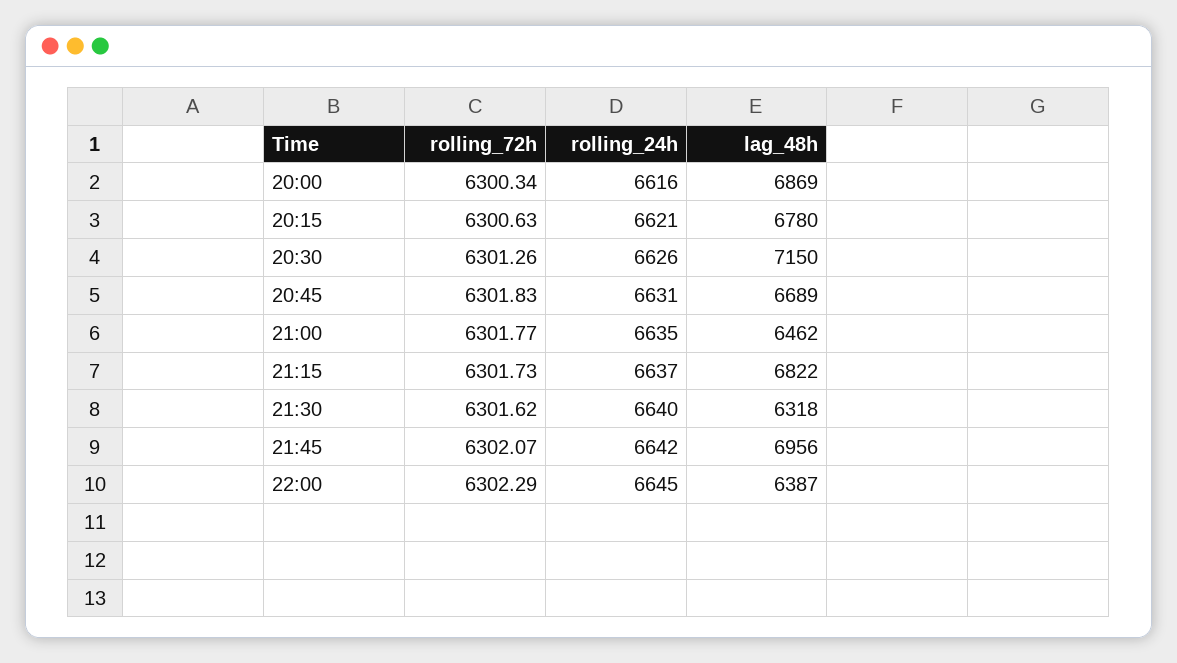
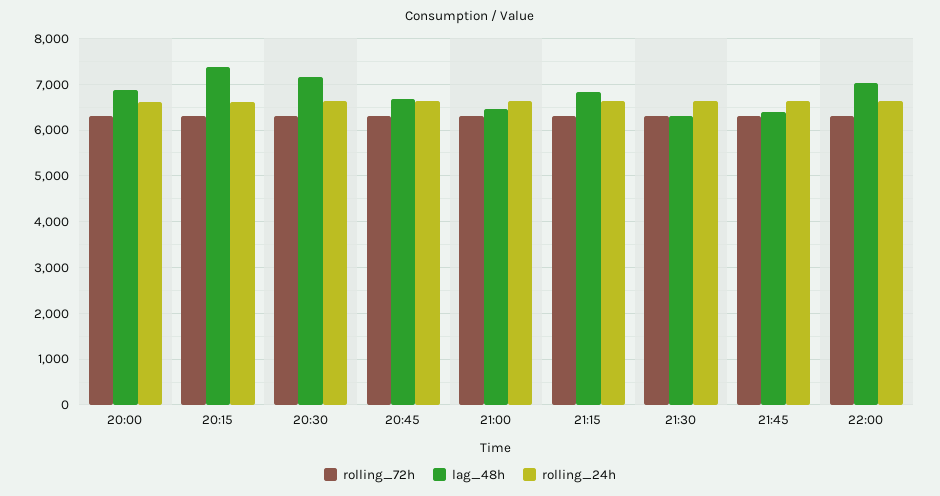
lag_48h, 20:15: 6780 -> 7400
lag_48h, 21:45: 6956 -> 6400
lag_48h, 22:00: 6387 -> 7000

